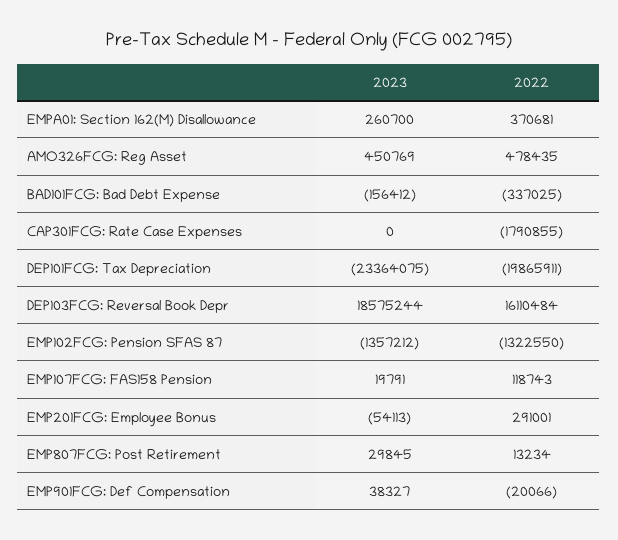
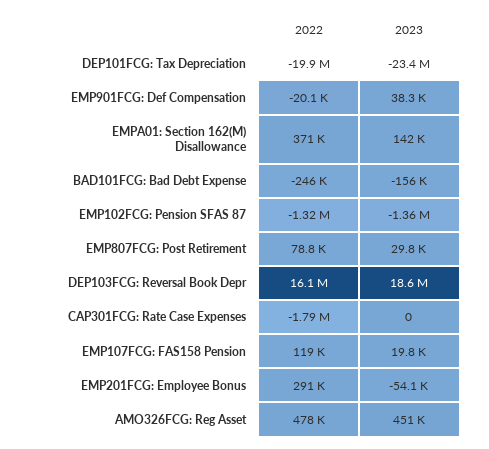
2023, EMPA01: Section 162(M) Disallowance: 260700 -> 142000
2022, BAD101FCG: Bad Debt Expense: -337025 -> -246000
2022, EMP807FCG: Post Retirement: 13234 -> 78800

